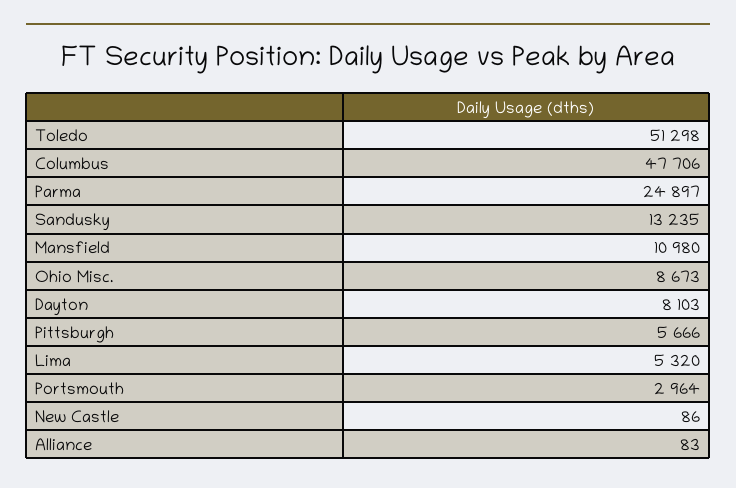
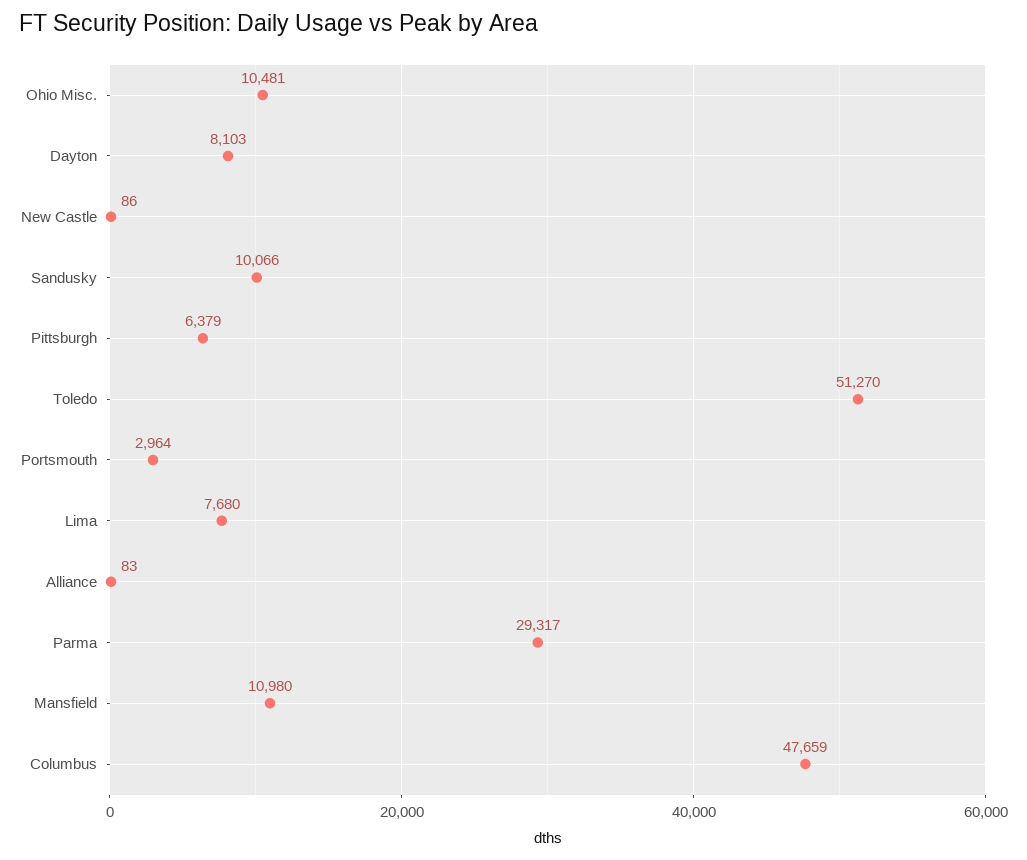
Toledo: 51298 -> 51270
Columbus: 47706 -> 47659
Parma: 24897 -> 29317
Sandusky: 13235 -> 10066
Ohio Misc.: 8673 -> 10481
Pittsburgh: 5666 -> 6379
Lima: 5320 -> 7680

